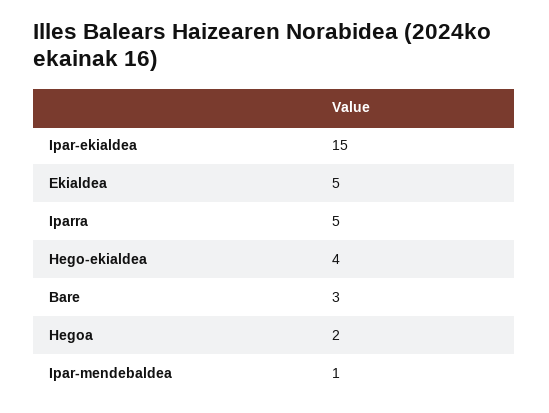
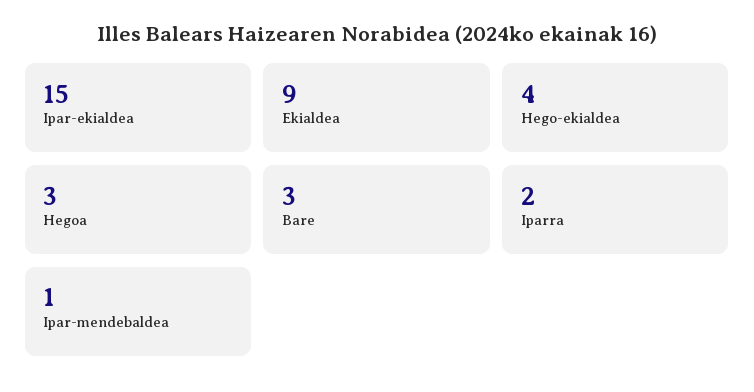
Ekialdea: 5 -> 9
Iparra: 5 -> 2
Hegoa: 2 -> 3

